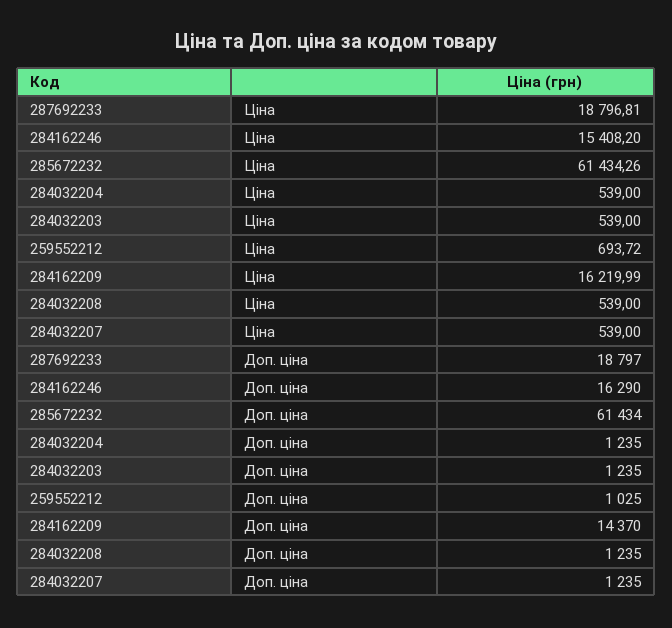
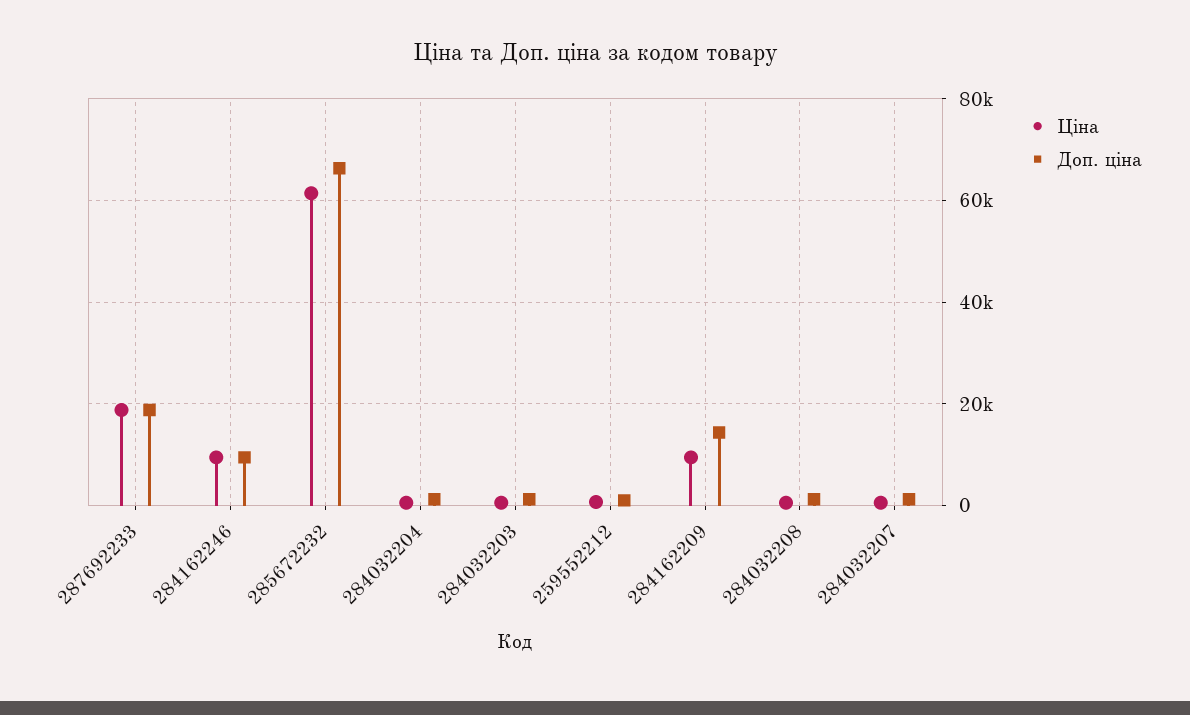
Ціна, 284162246: 15408.2 -> 10000
Ціна, 284162209: 16219.99 -> 10000
Доп. ціна, 284162246: 16290 -> 10000
Доп. ціна, 285672232: 61434 -> 66000

